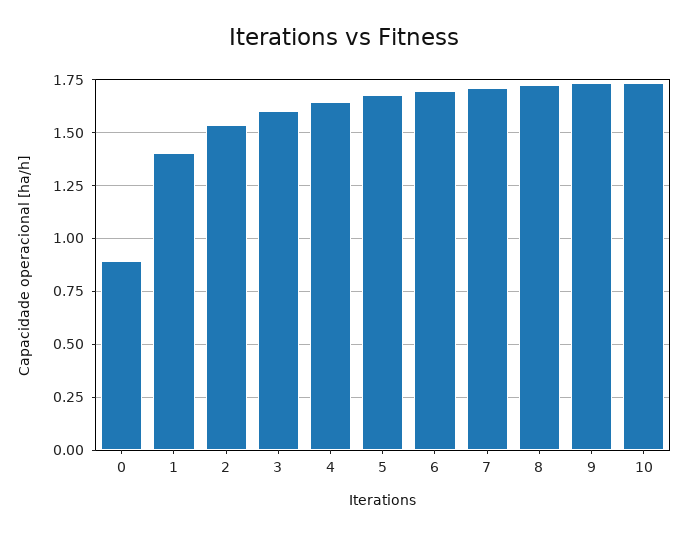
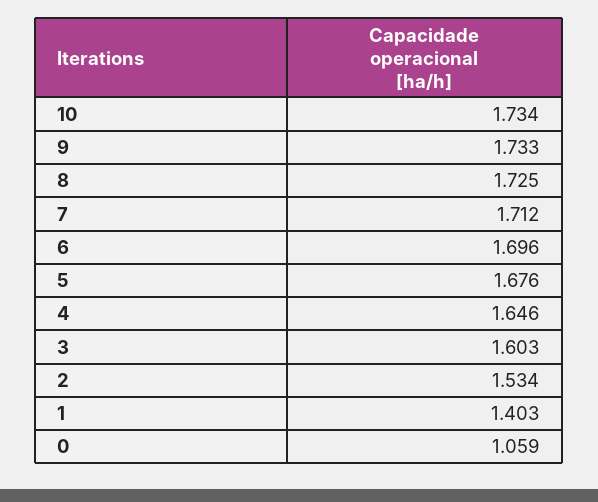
0: 0.9 -> 1.059

